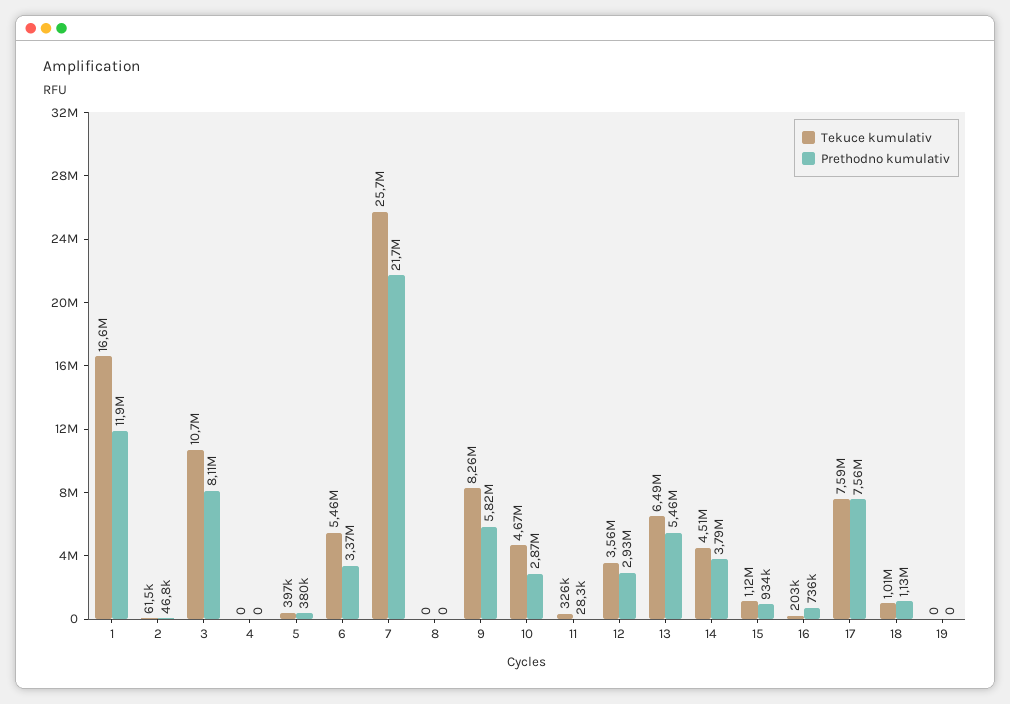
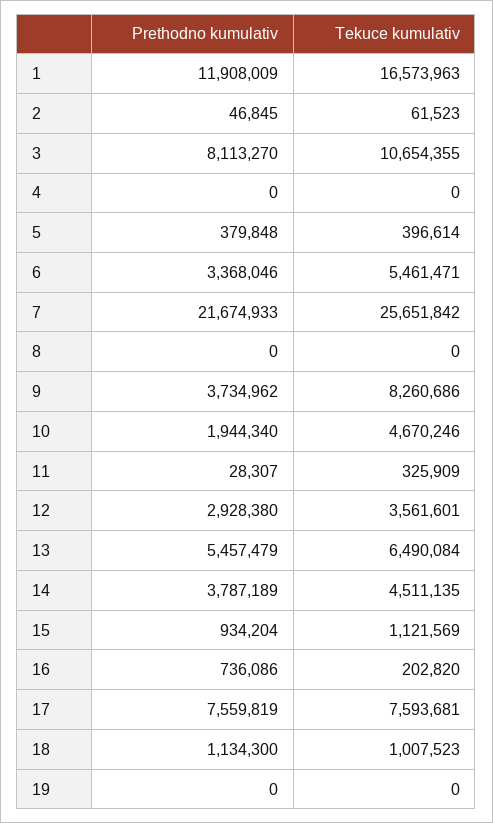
Prethodno kumulativ, 9: 5820000 -> 3734962
Prethodno kumulativ, 10: 2870000 -> 1944340

